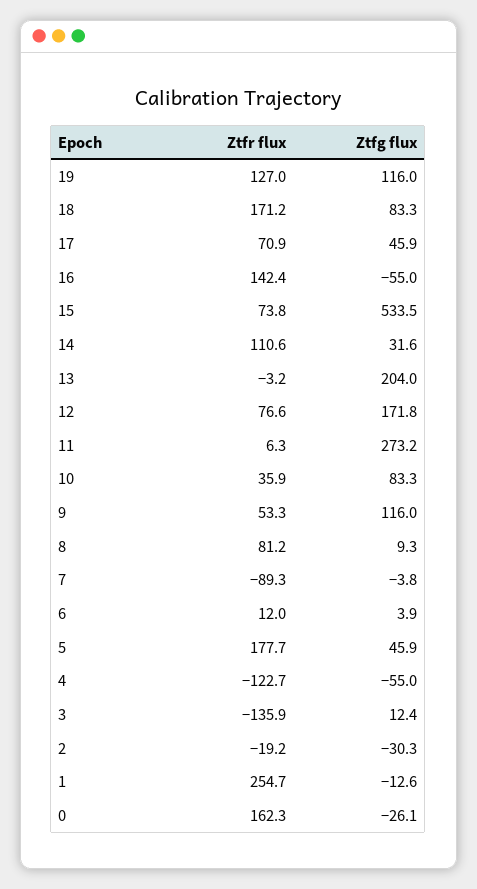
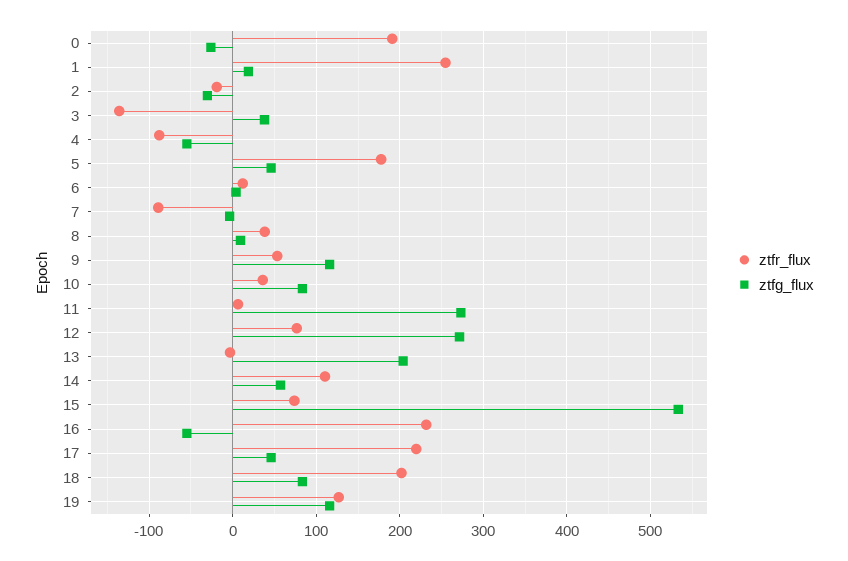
Ztfr flux, 18: 171.2 -> 200
Ztfr flux, 17: 70.9 -> 220
Ztfr flux, 16: 142.4 -> 230
Ztfg flux, 14: 31.6 -> 60
Ztfg flux, 12: 171.8 -> 270
Ztfr flux, 8: 81.2 -> 40
Ztfr flux, 4: -122.7 -> -90
Ztfg flux, 3: 12.4 -> 40
Ztfg flux, 1: -12.6 -> 20
Ztfr flux, 0: 162.3 -> 190

